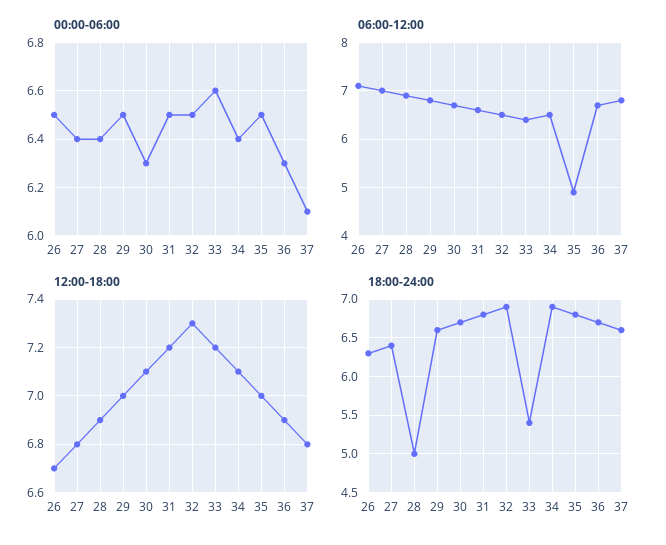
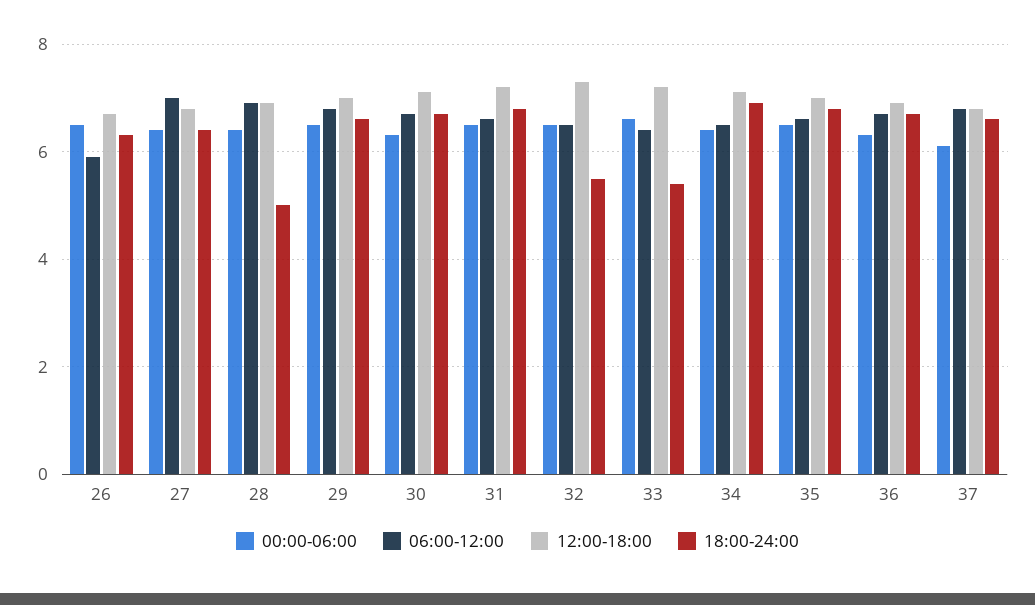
06:00-12:00, 26: 7 -> 6
06:00-12:00, 35: 5 -> 6.5
18:00-24:00, 32: 6.9 -> 5.5

